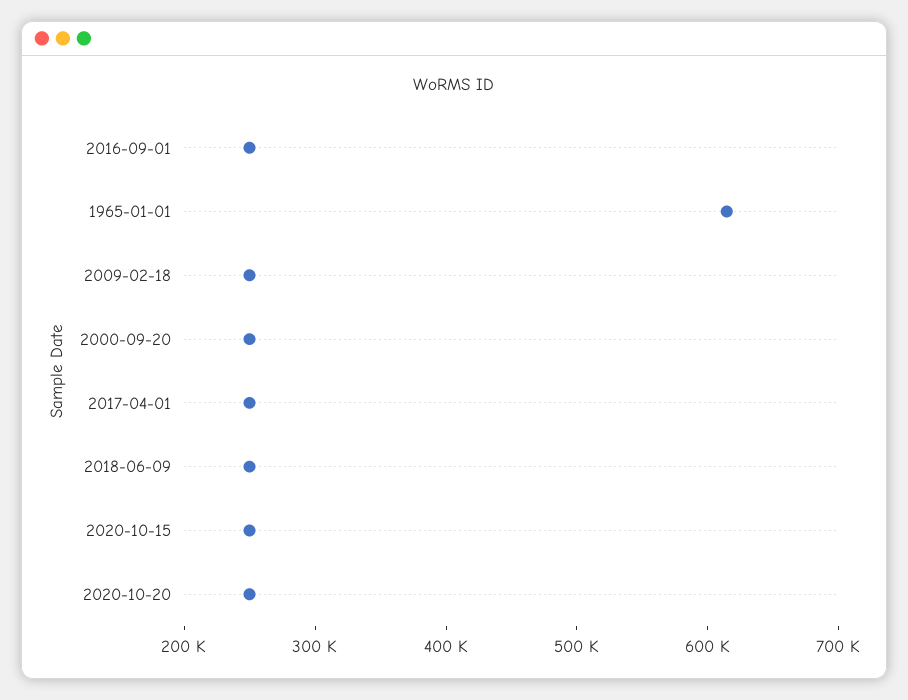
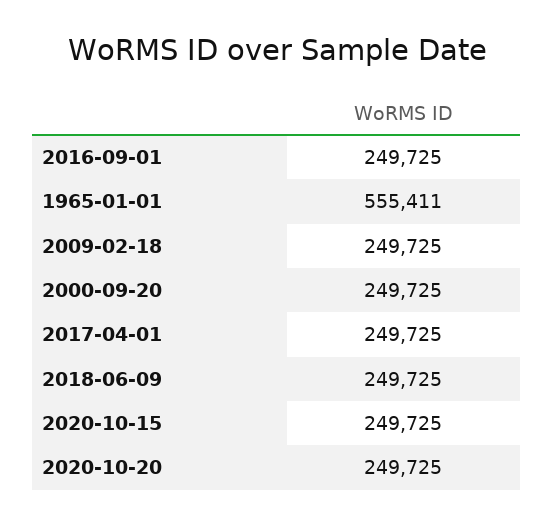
1965-01-01: 620000 -> 555411

